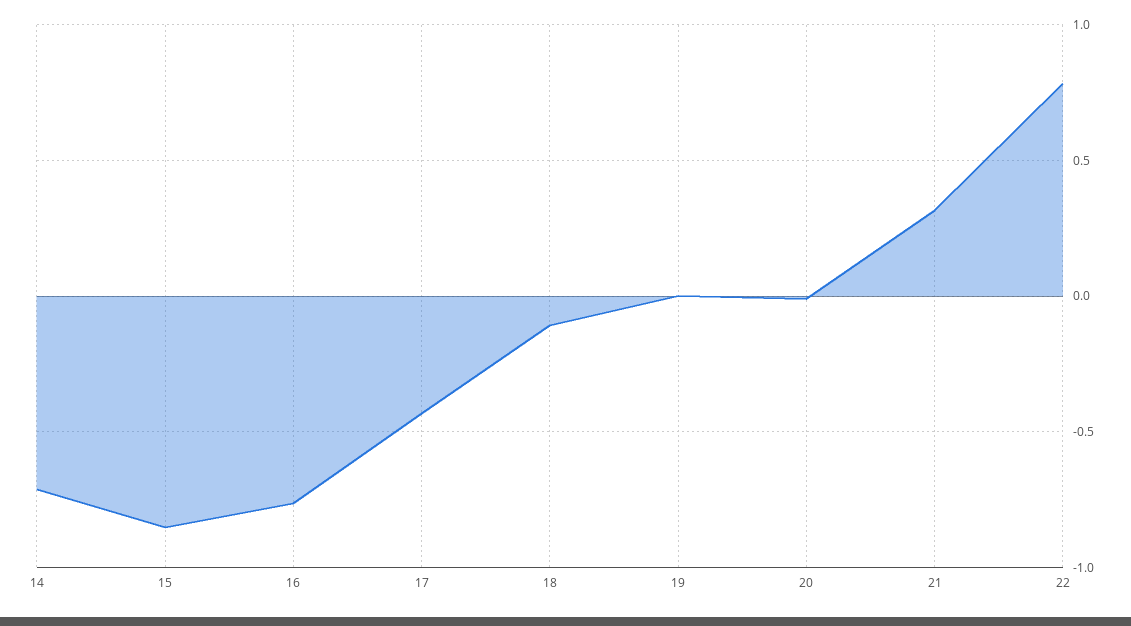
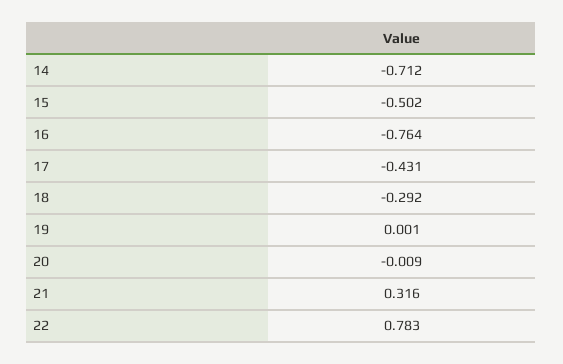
15: -0.85 -> -0.502
18: -0.1 -> -0.292

